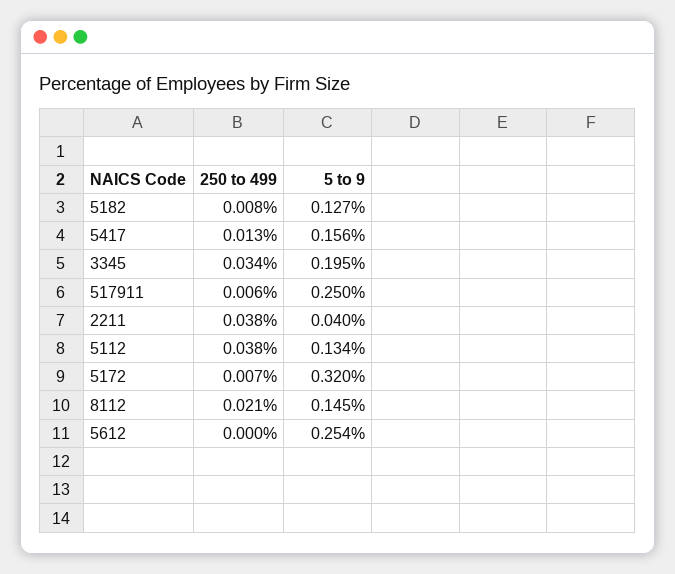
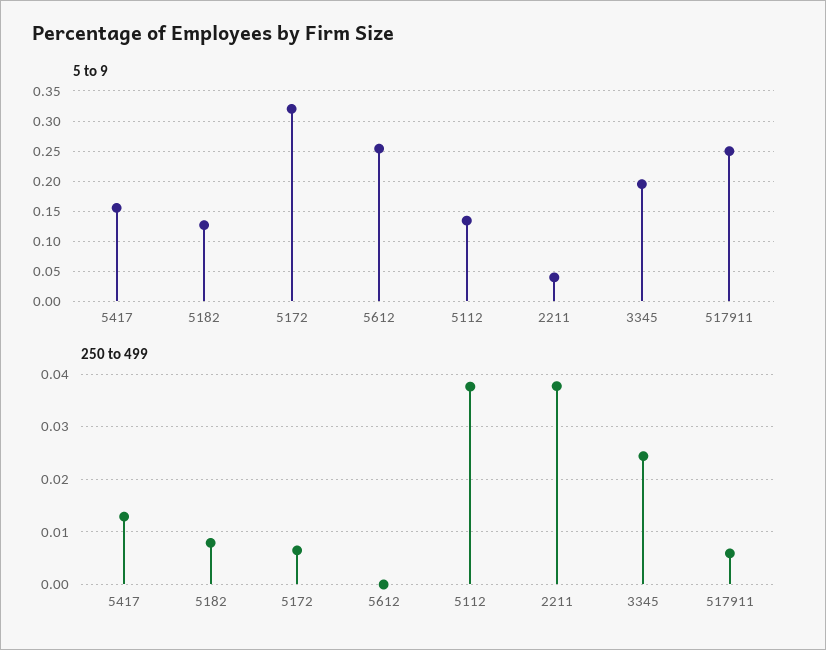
250 to 499, 3345: 0.034 -> 0.024
250 to 499, 8112: 0.021 -> none
5 to 9, 8112: 0.145 -> none

